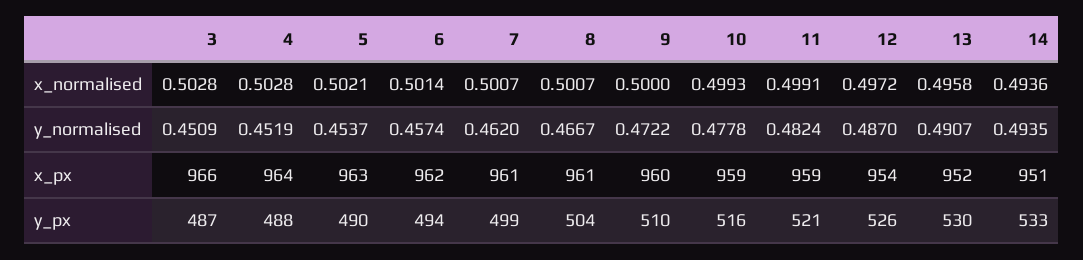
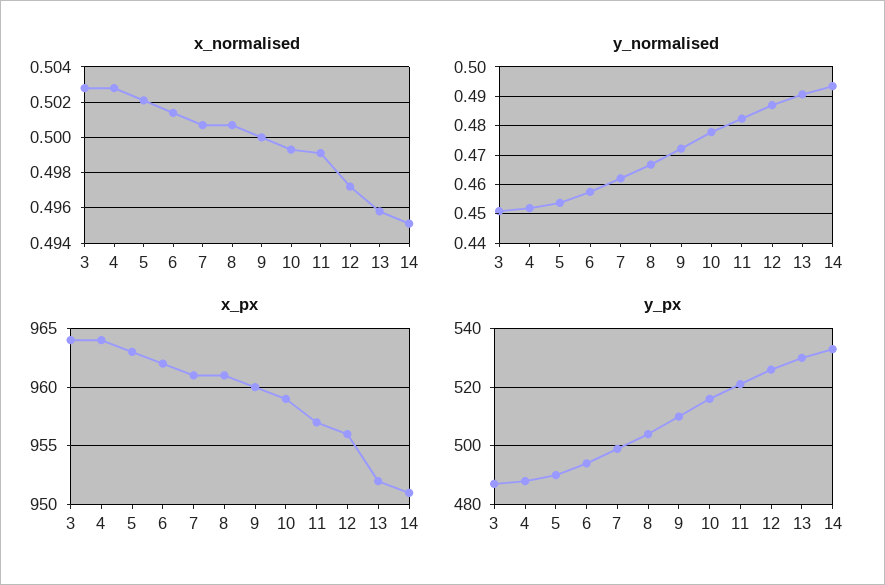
x_normalised, 14: 0.4936 -> 0.495
x_px, 3: 966 -> 964
x_px, 11: 959 -> 957
x_px, 12: 954 -> 956

